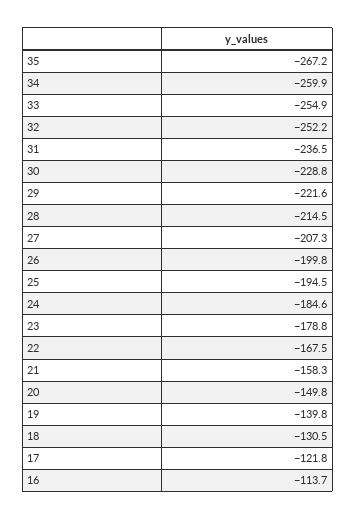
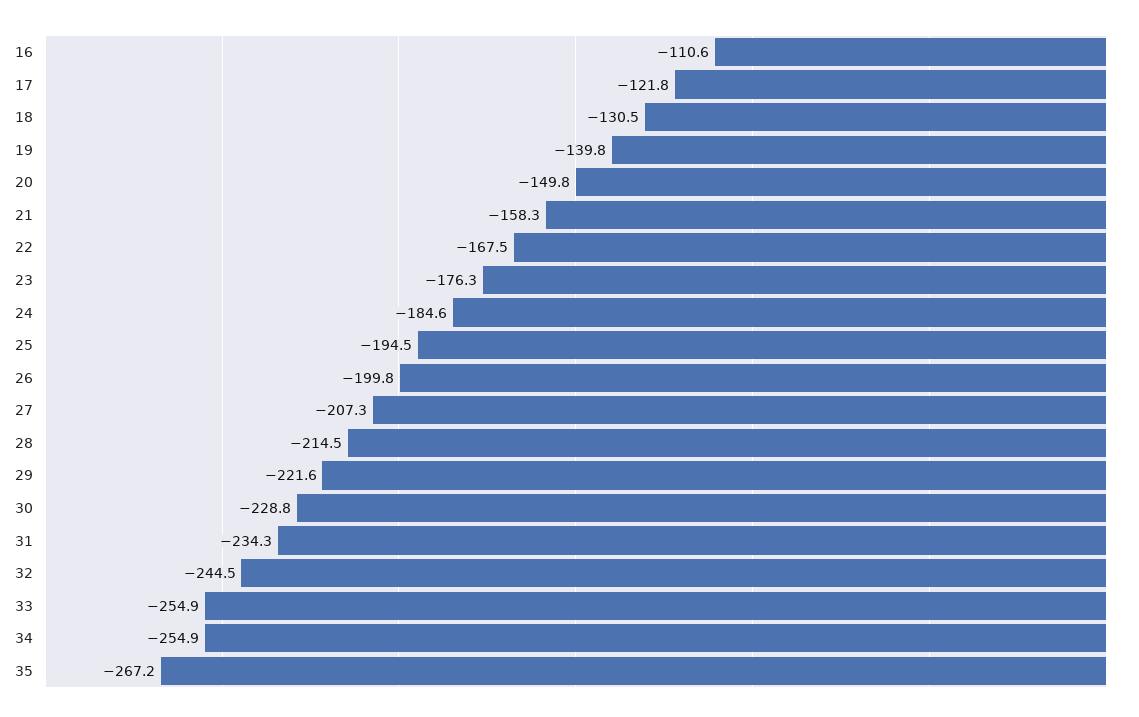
34: -259.9 -> -254.9
32: -252.2 -> -244.5
31: -236.5 -> -234.3
23: -178.8 -> -176.3
16: -113.7 -> -110.6

